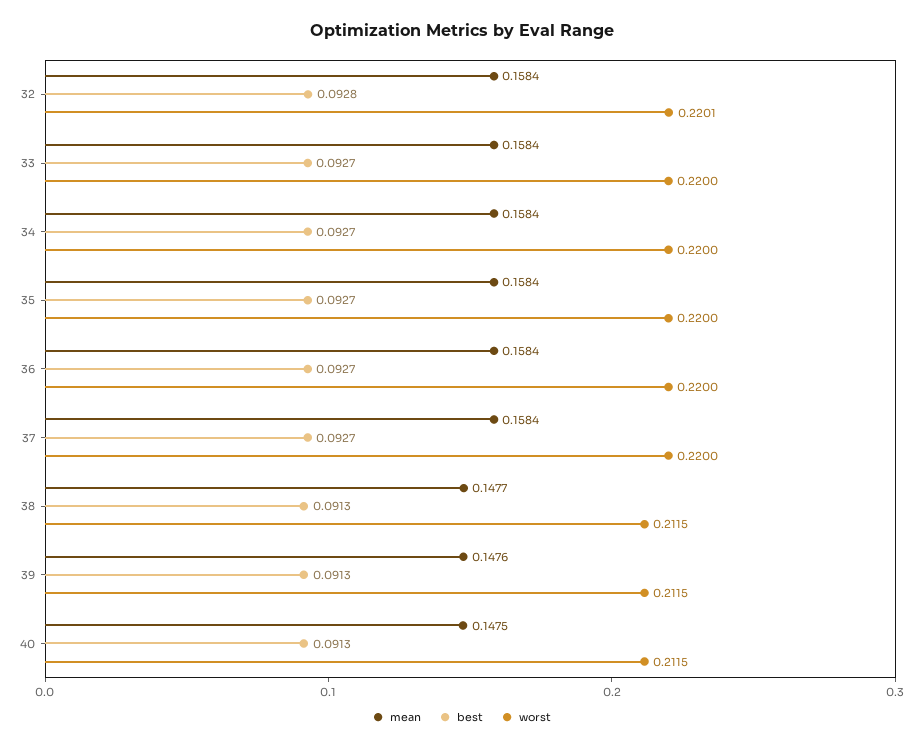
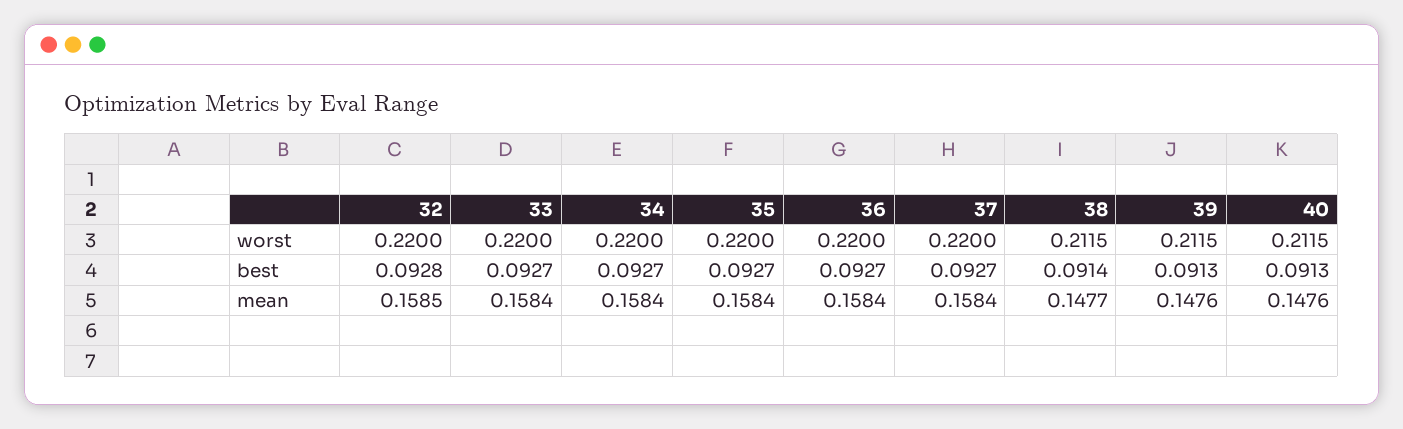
mean, 32: 0.1584 -> 0.1585
worst, 32: 0.2201 -> 0.22
best, 38: 0.0913 -> 0.0914
mean, 40: 0.1475 -> 0.1476

